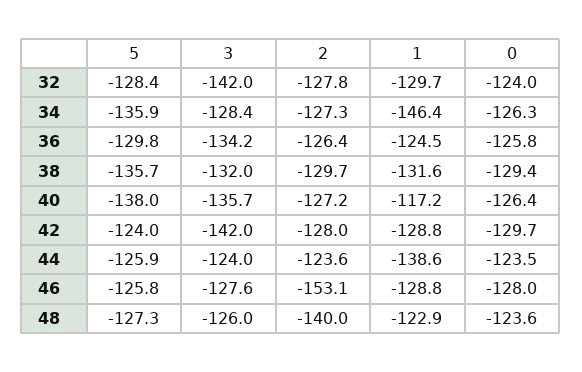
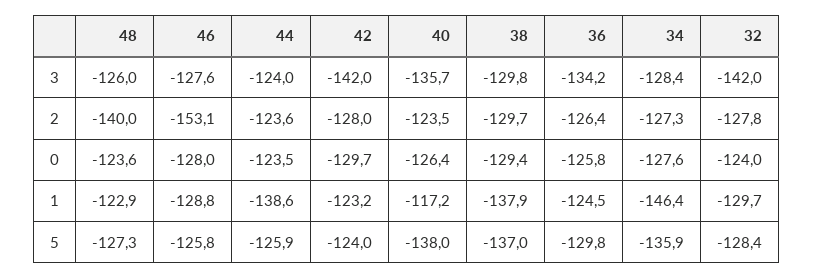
0, 34: -126.3 -> -127.6
5, 38: -135.7 -> -137
3, 38: -132 -> -129.8
1, 38: -131.6 -> -137.9
2, 40: -127.2 -> -123.5
1, 42: -128.8 -> -123.2

